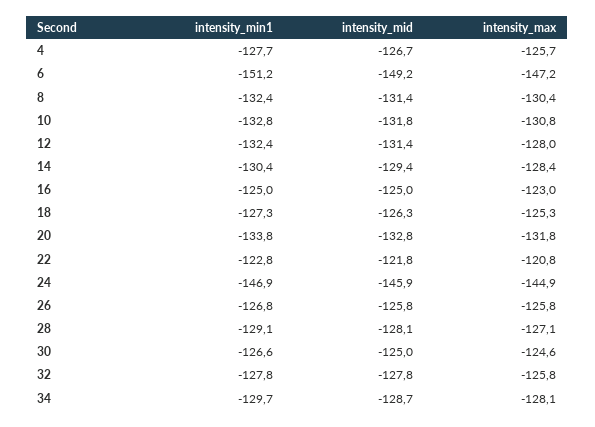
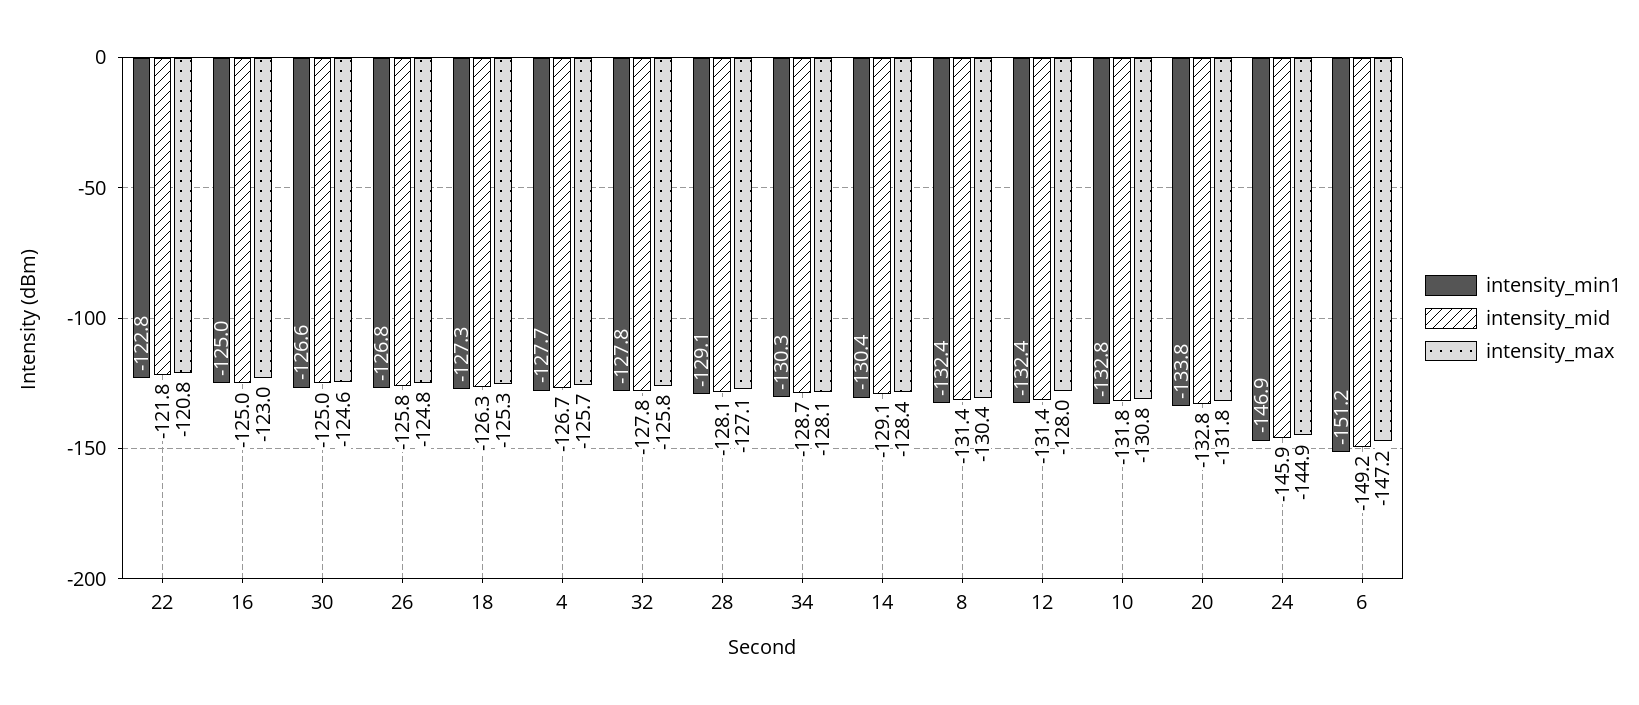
intensity_mid, 14: -129.4 -> -129.1
intensity_max, 26: -125.8 -> -124.8
intensity_min1, 34: -129.7 -> -130.3

